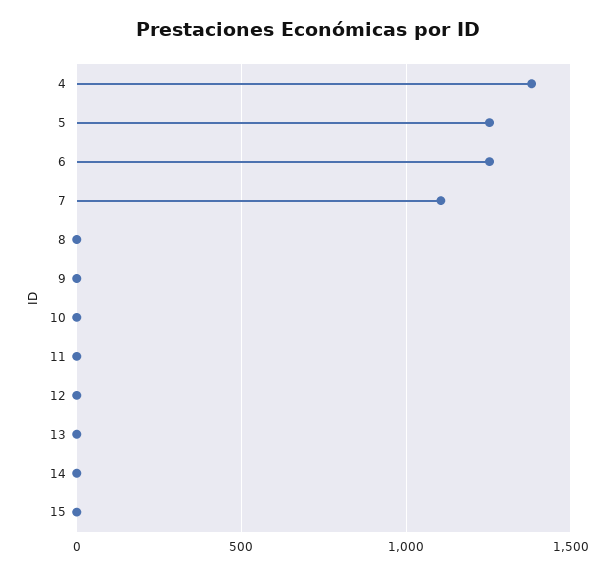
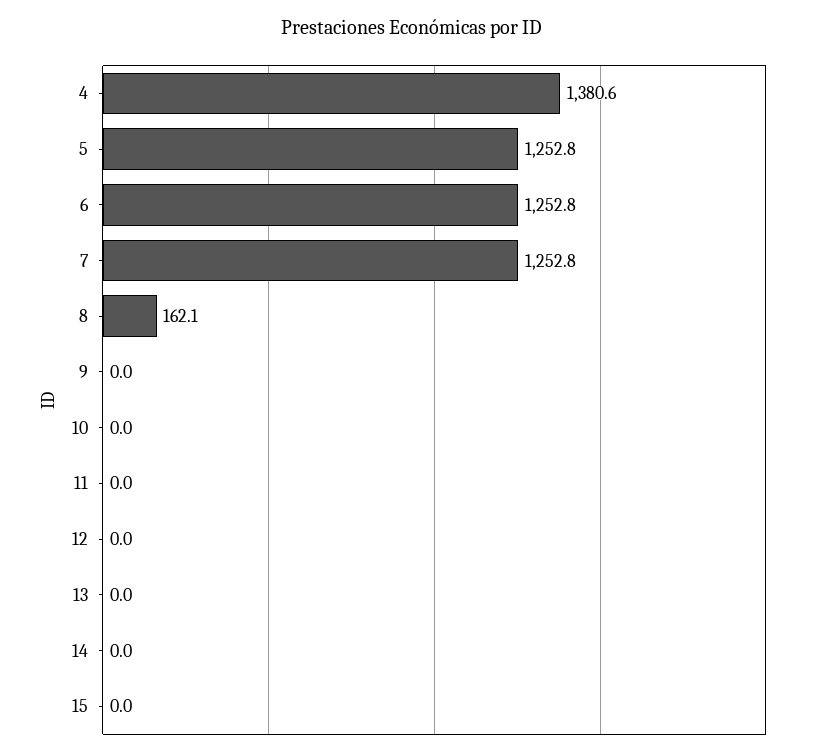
7: 1100 -> 1252.8
8: 0 -> 162.1

